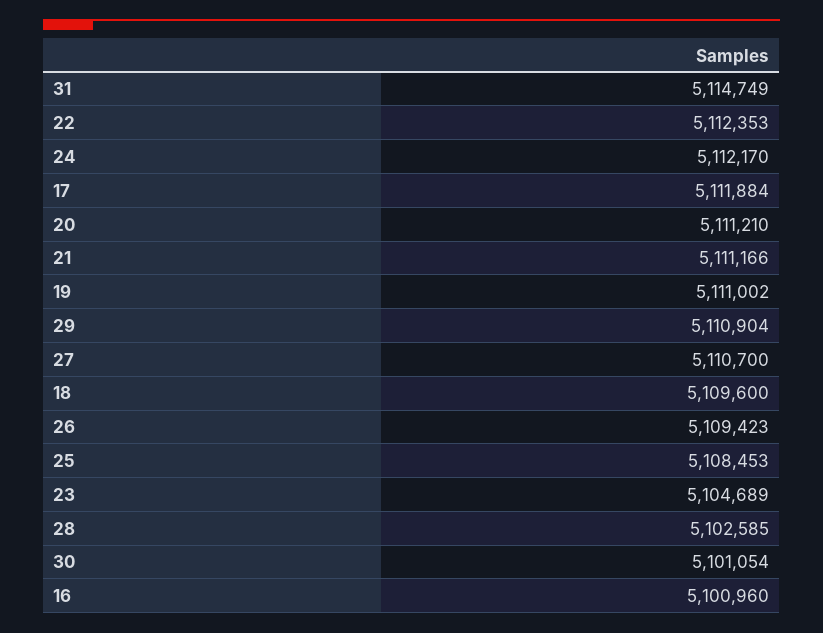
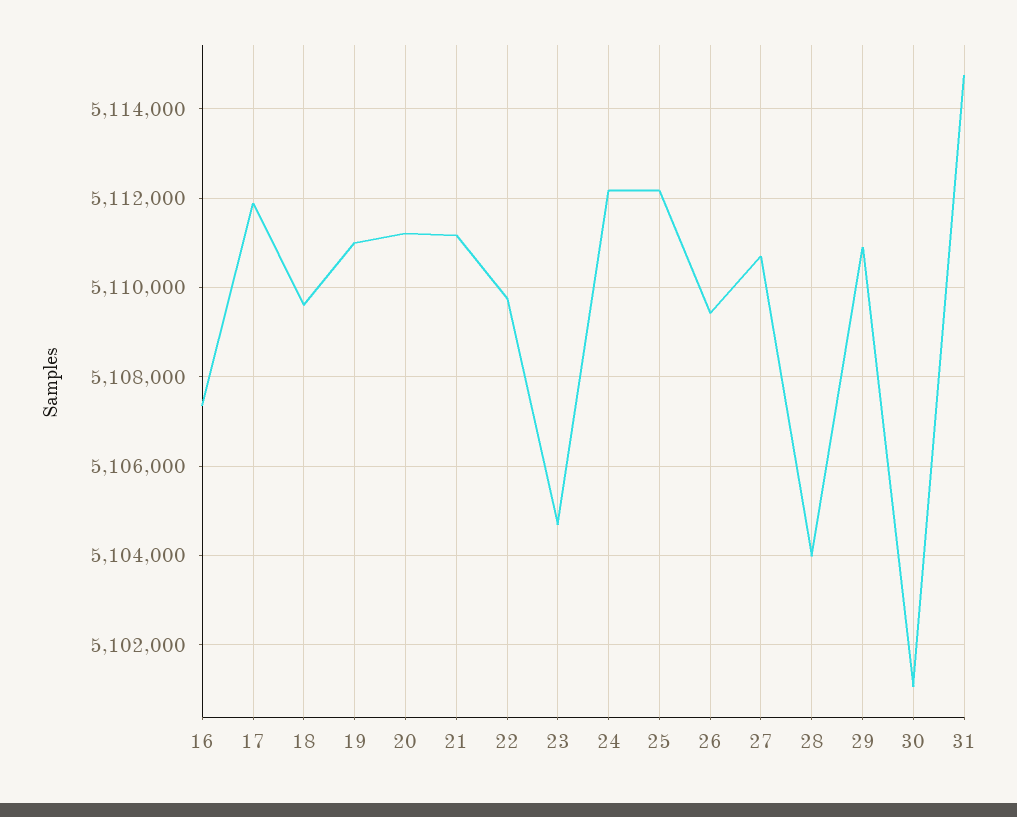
22: 5112353 -> 5109800
25: 5108453 -> 5112200
28: 5102585 -> 5104000
16: 5100960 -> 5107400

